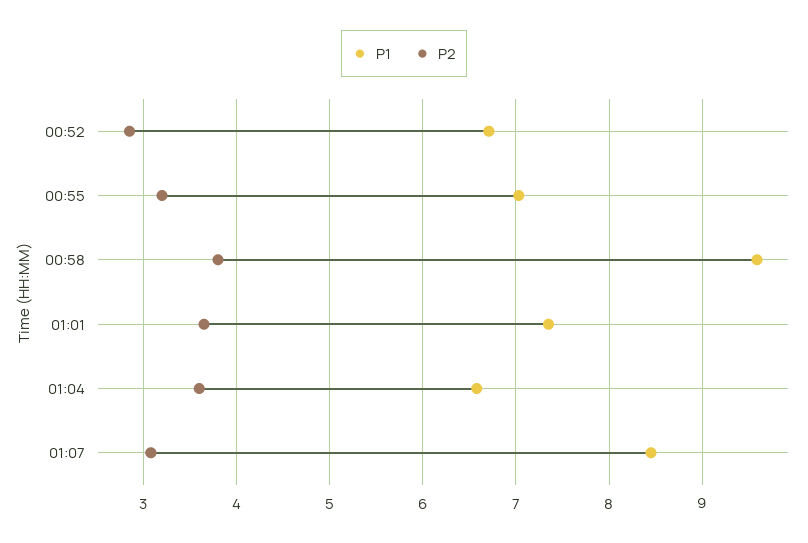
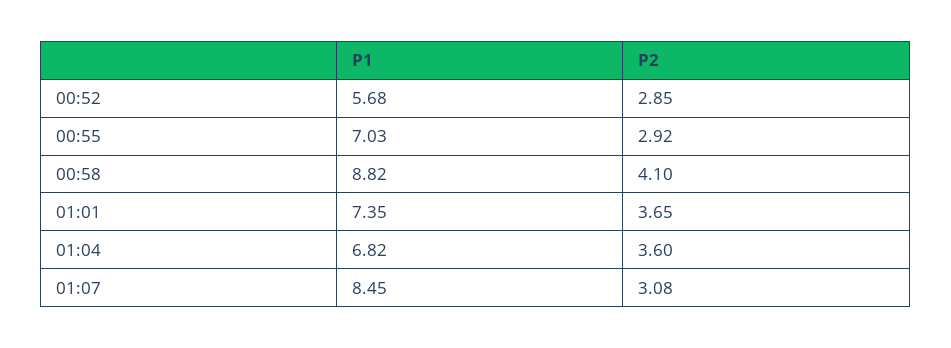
P1, 00:52: 6.7 -> 5.68
P2, 00:55: 3.2 -> 2.92
P1, 00:58: 9.6 -> 8.82
P2, 00:58: 3.8 -> 4.1
P1, 01:04: 6.6 -> 6.82

